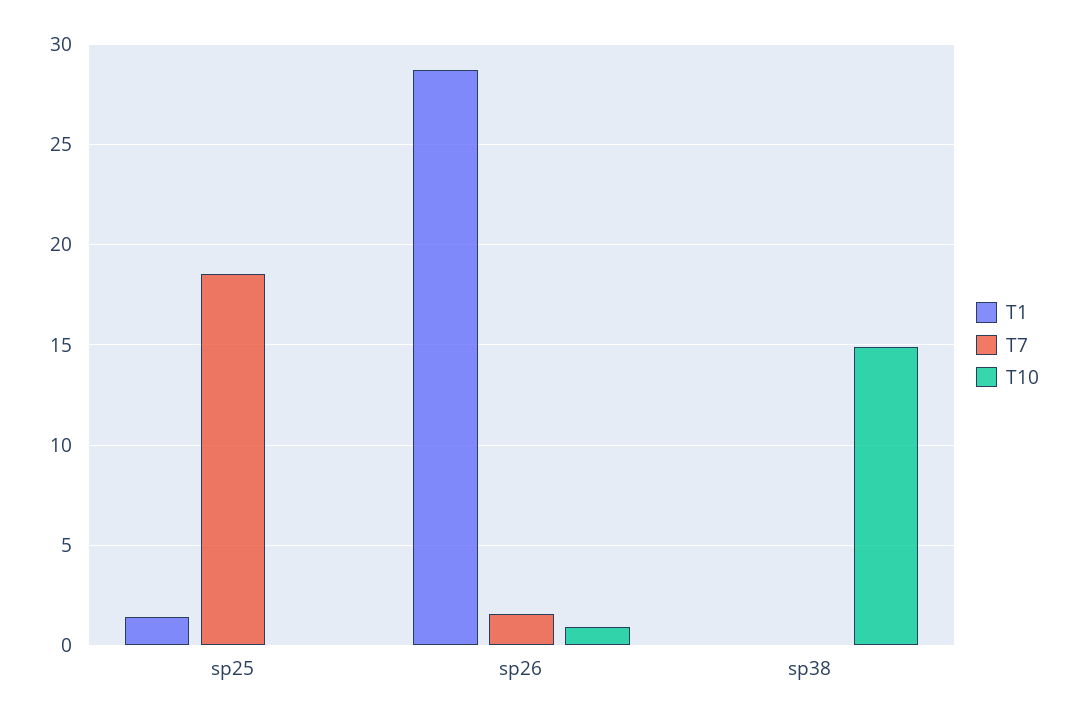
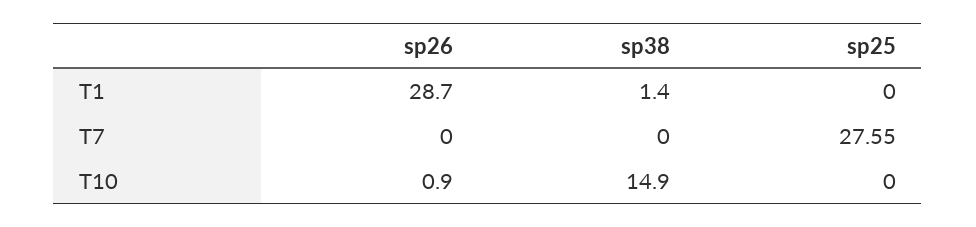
T1, sp25: 1.5 -> 0
T7, sp25: 18.5 -> 27.55
T7, sp26: 1.5 -> 0
T1, sp38: 0 -> 1.4

